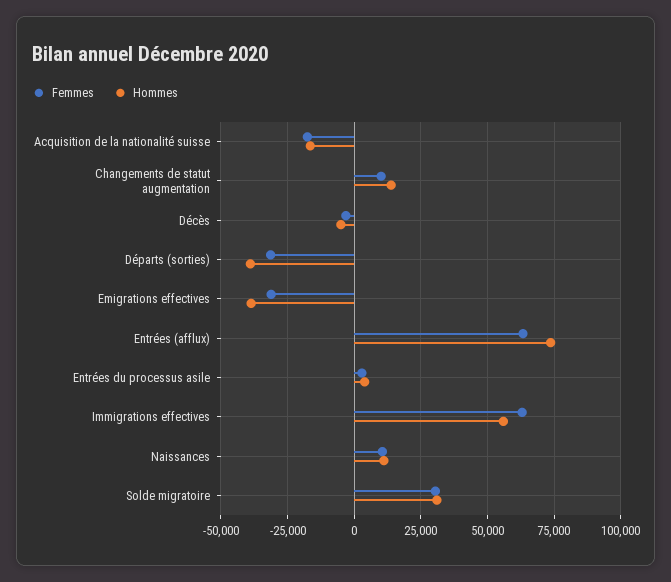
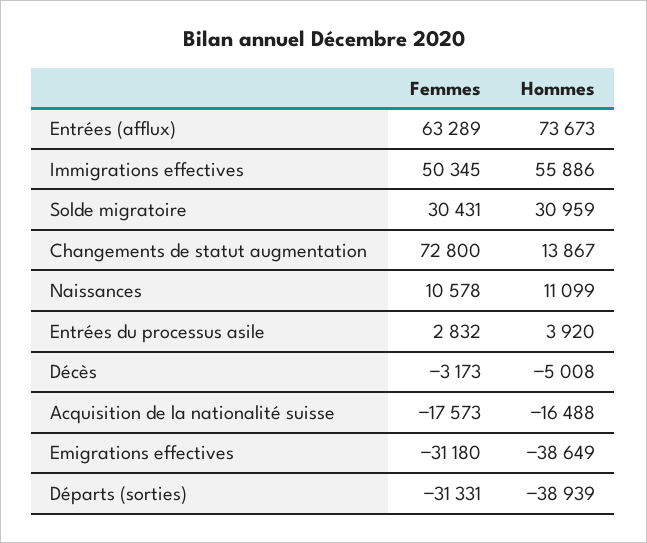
Femmes, Changements de statut augmentation: 10000 -> 72800
Femmes, Immigrations effectives: 62500 -> 50345

